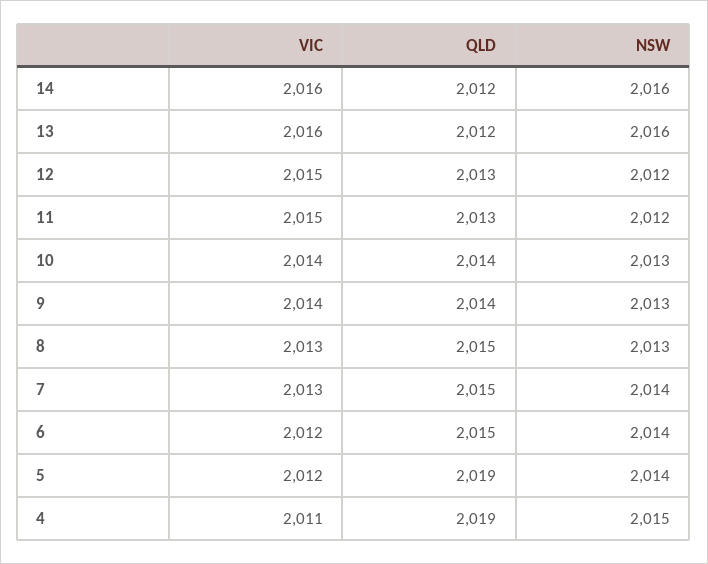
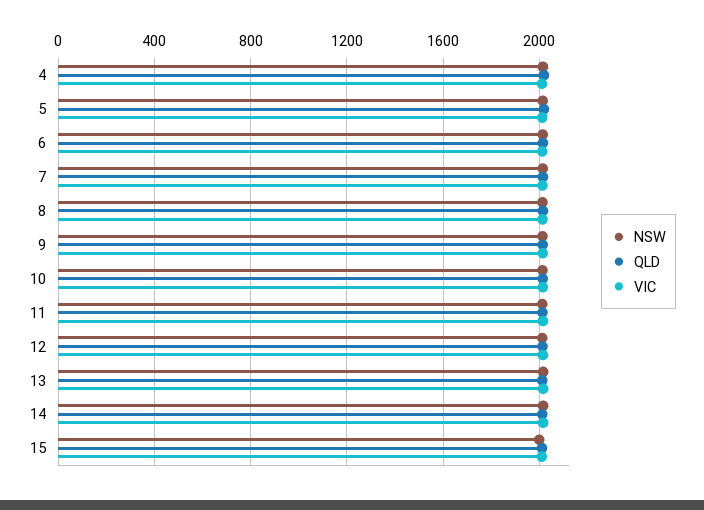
NSW, 15: none -> 2000
QLD, 15: none -> 2000
VIC, 15: none -> 2000

